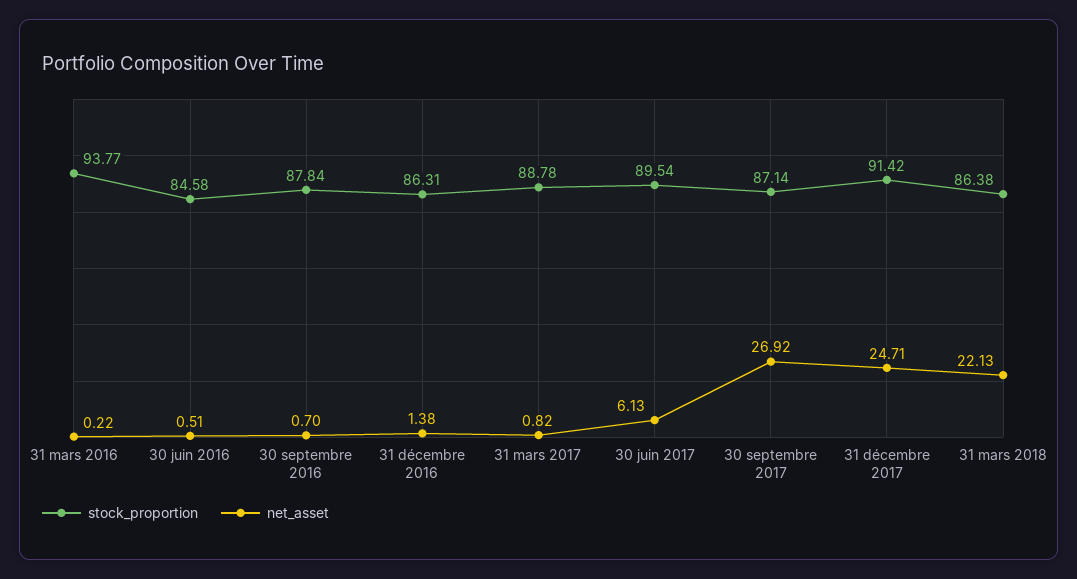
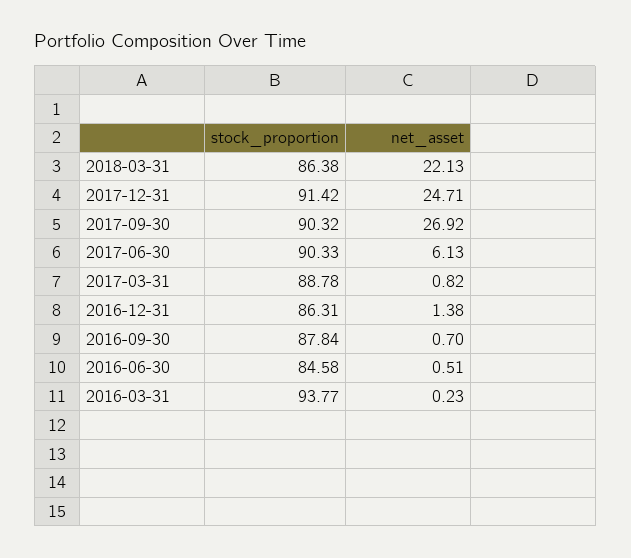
net_asset, 31 mars 2016: 0.22 -> 0.23
stock_proportion, 30 juin 2017: 89.54 -> 90.33
stock_proportion, 30 septembre 2017: 87.14 -> 90.32

